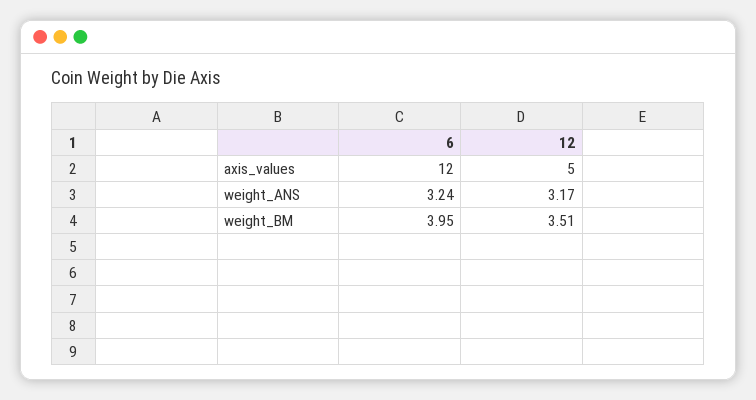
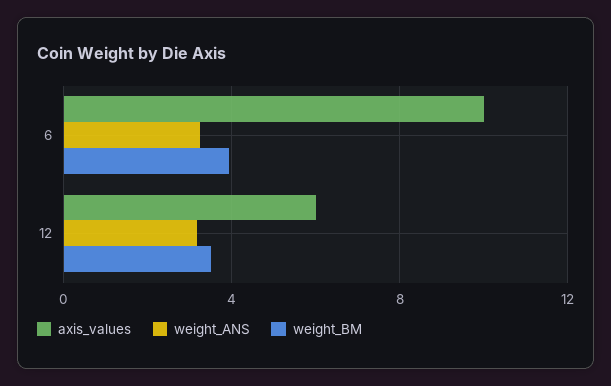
axis_values, 6: 12 -> 10
axis_values, 12: 5 -> 6

